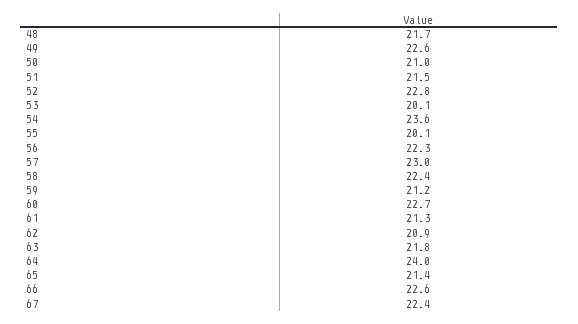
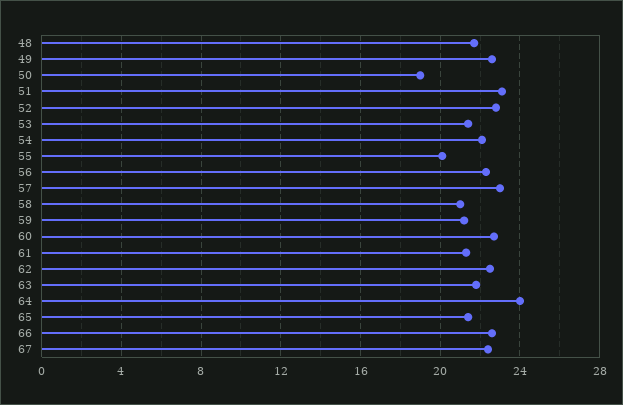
50: 21 -> 19
51: 21.5 -> 23
53: 20.1 -> 21.5
54: 23.6 -> 22
58: 22.4 -> 21
62: 20.9 -> 22.5

